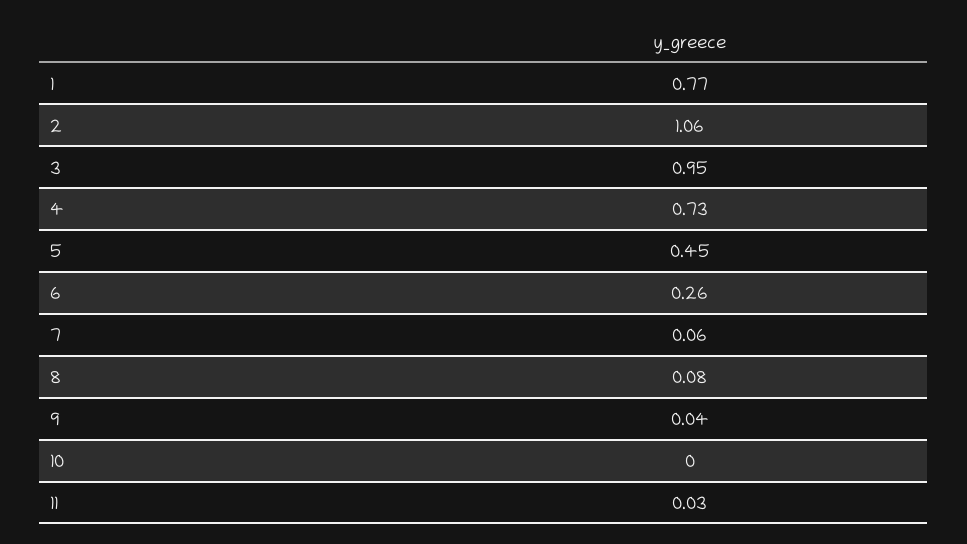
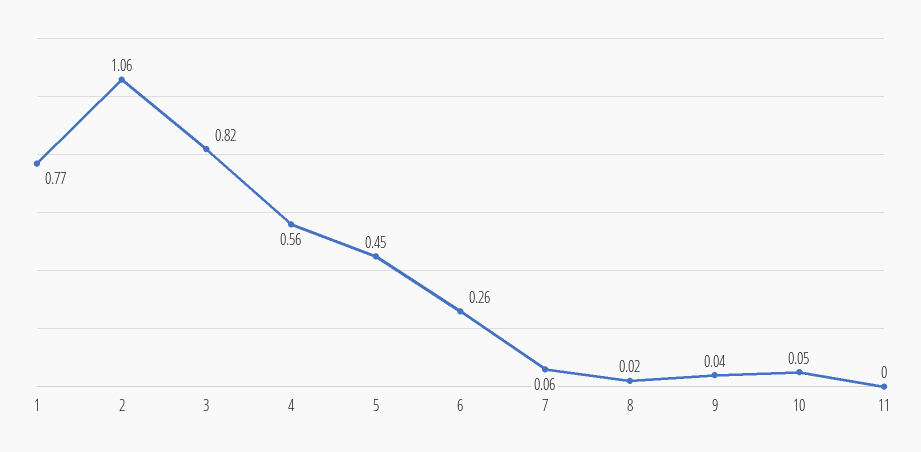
3: 0.95 -> 0.82
4: 0.73 -> 0.56
8: 0.08 -> 0.02
10: 0 -> 0.05
11: 0.03 -> 0

